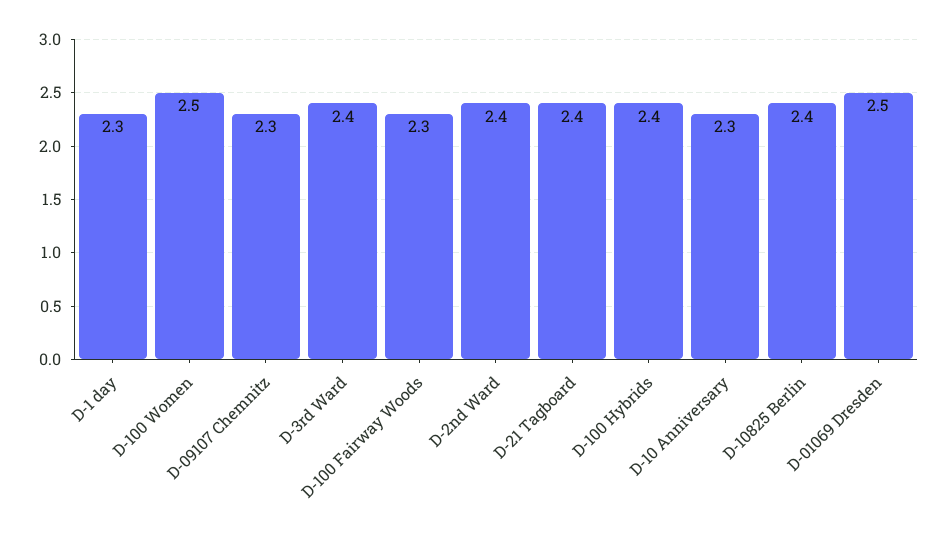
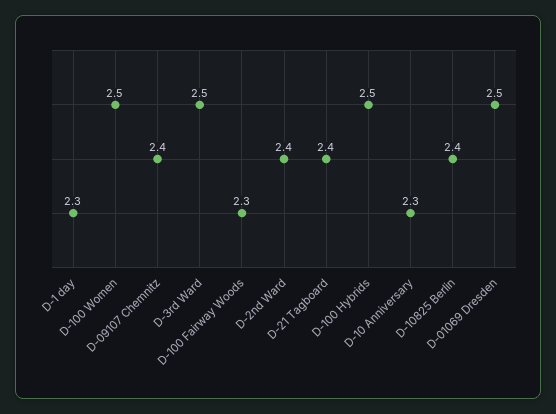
D-09107 Chemnitz: 2.3 -> 2.4
D-3rd Ward: 2.4 -> 2.5
D-100 Hybrids: 2.4 -> 2.5

